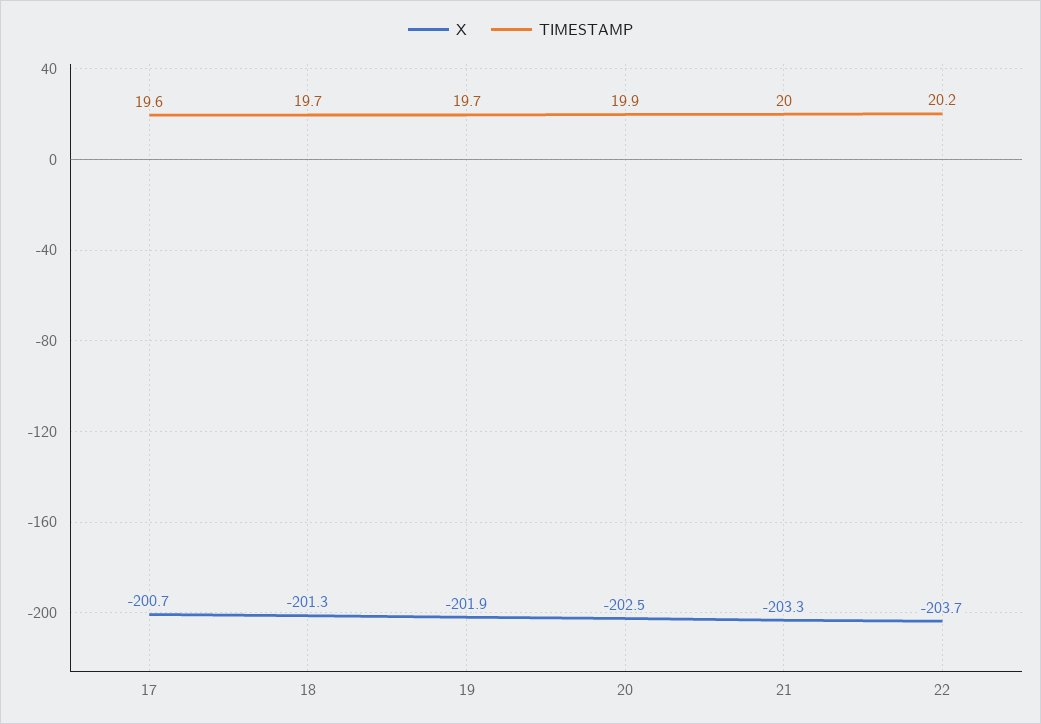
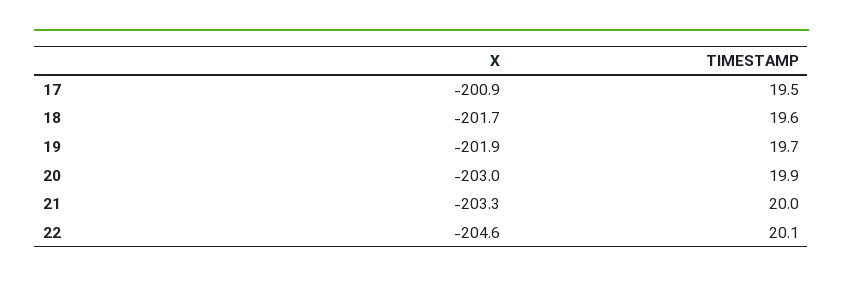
X, 17: -200.7 -> -200.9
TIMESTAMP, 17: 19.6 -> 19.5
X, 18: -201.3 -> -201.7
TIMESTAMP, 18: 19.7 -> 19.6
X, 20: -202.5 -> -203
X, 22: -203.7 -> -204.6
TIMESTAMP, 22: 20.2 -> 20.1

